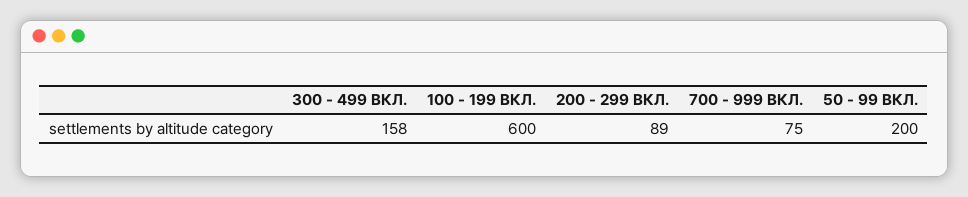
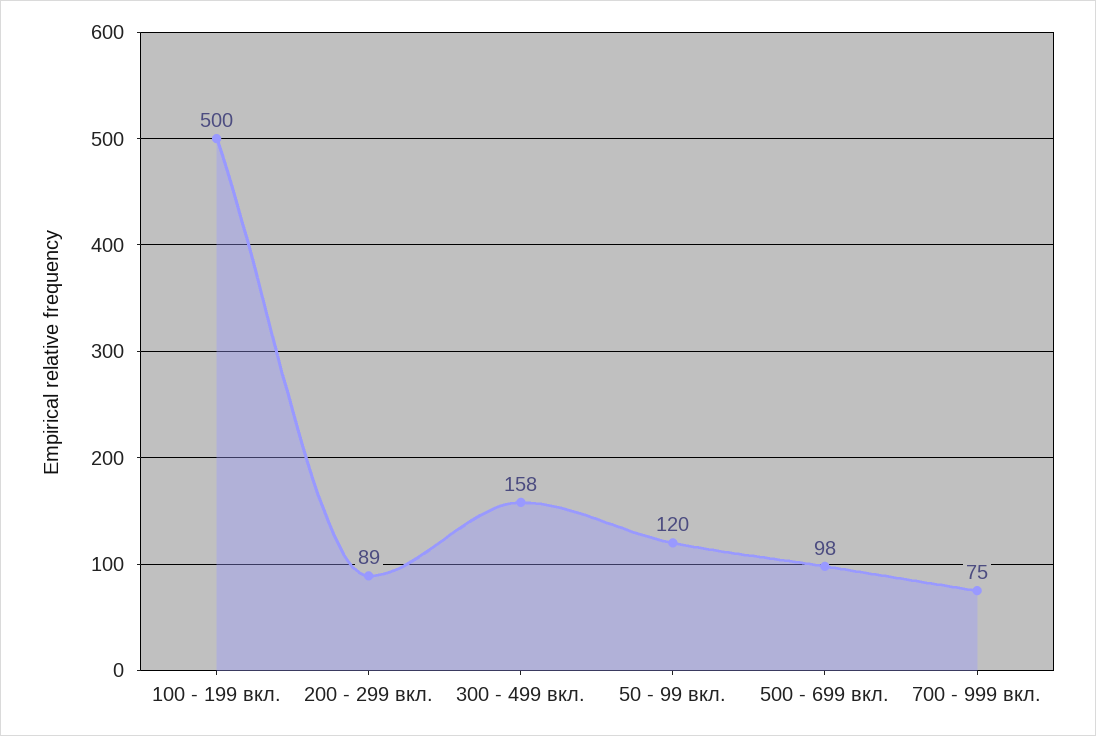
100 - 199 ВКЛ.: 600 -> 500
50 - 99 ВКЛ.: 200 -> 120
500 - 699 вкл.: none -> 98

